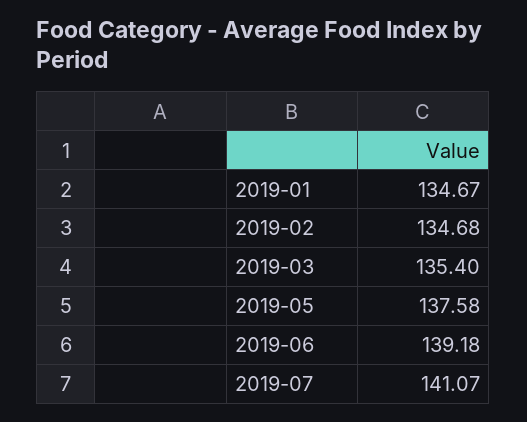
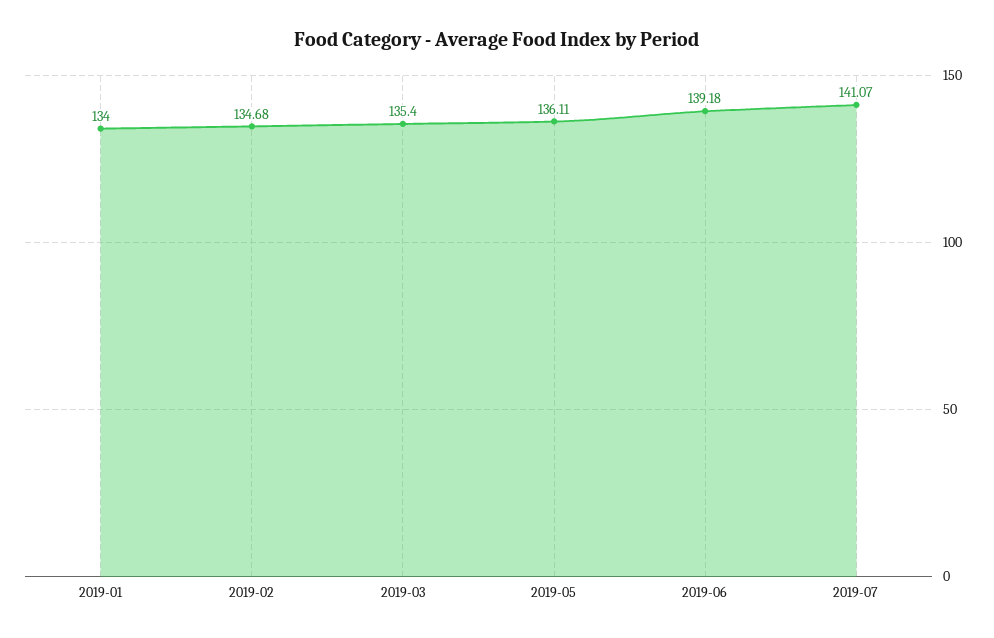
2019-01: 134.67 -> 134
2019-05: 137.58 -> 136.11

